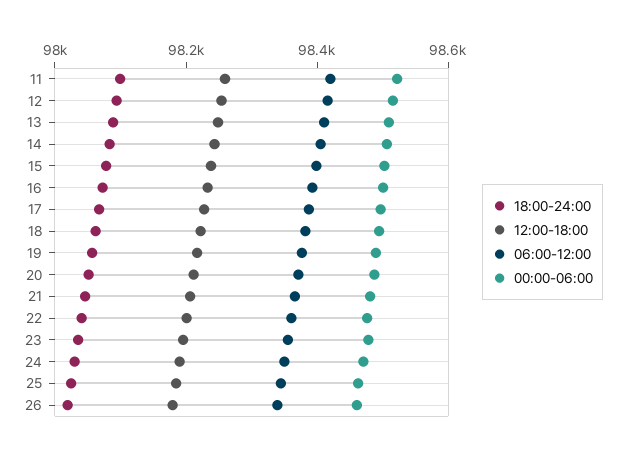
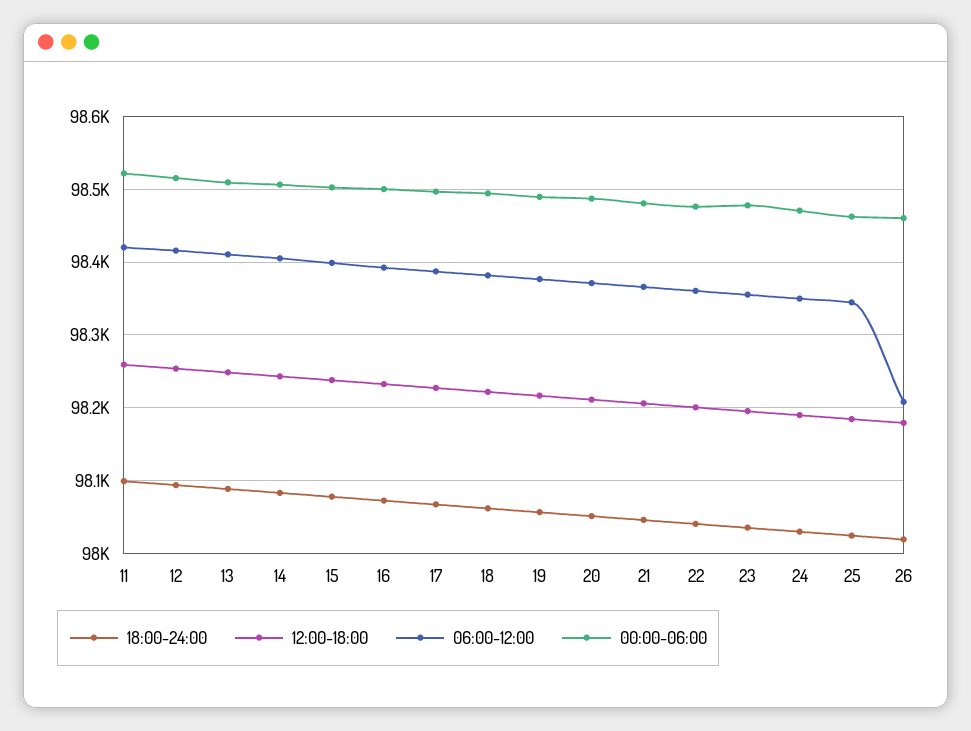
06:00-12:00, 26: 98350 -> 98210

